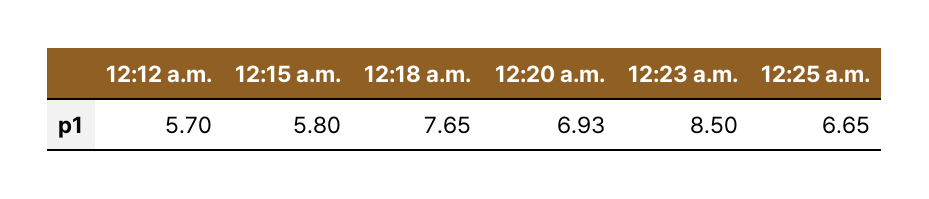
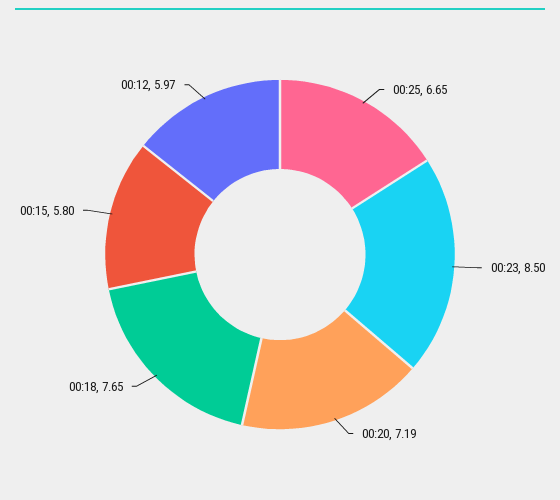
12:12 a.m.: 5.7 -> 5.97
12:20 a.m.: 6.93 -> 7.19

